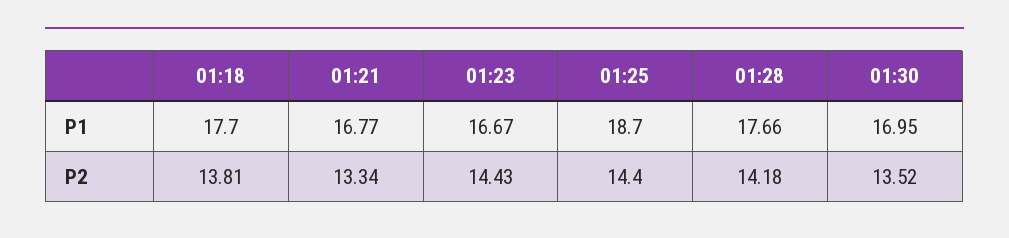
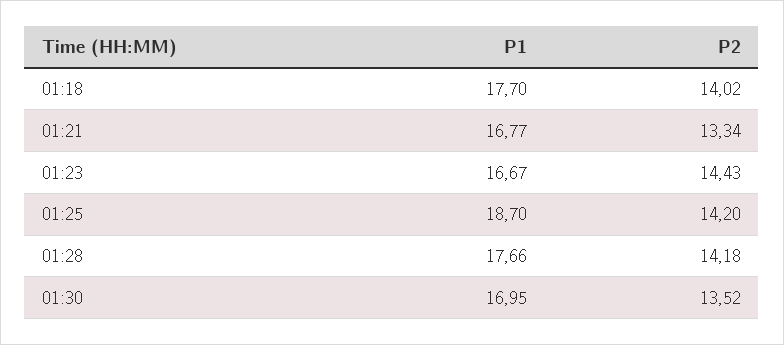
01:18, P2: 13.81 -> 14.02
01:25, P2: 14.4 -> 14.2

